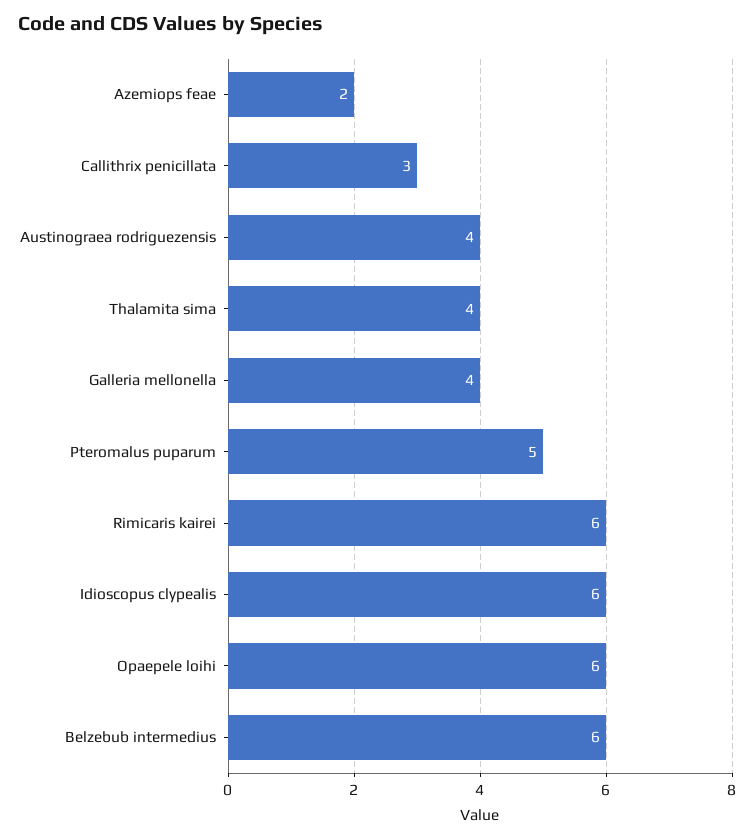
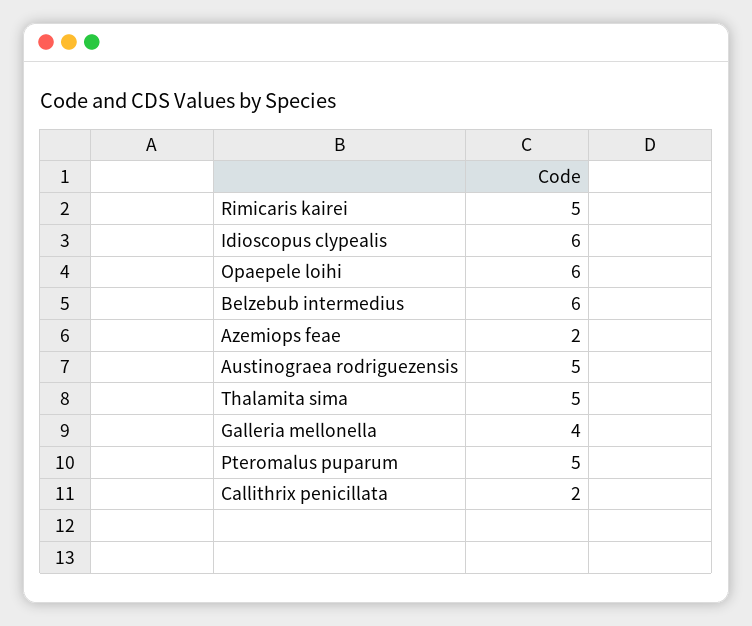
Callithrix penicillata: 3 -> 2
Austinograea rodriguezensis: 4 -> 5
Thalamita sima: 4 -> 5
Rimicaris kairei: 6 -> 5

